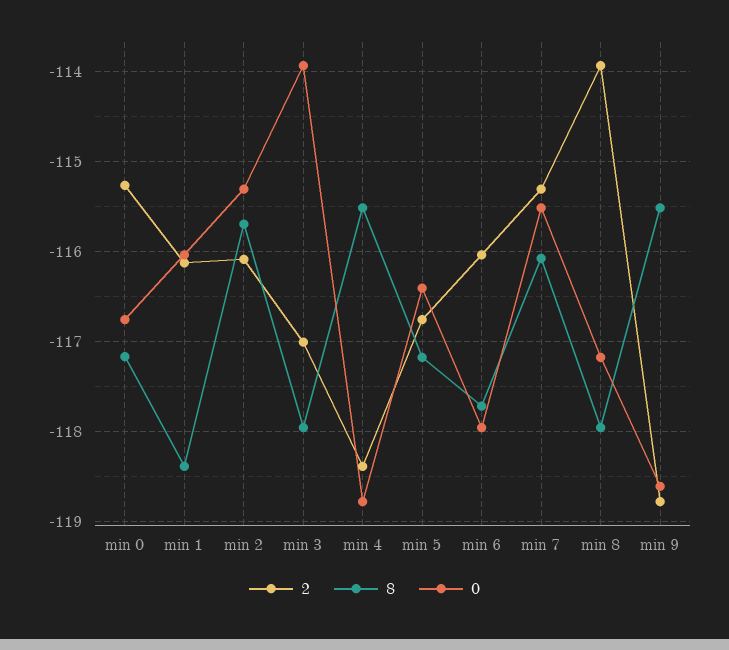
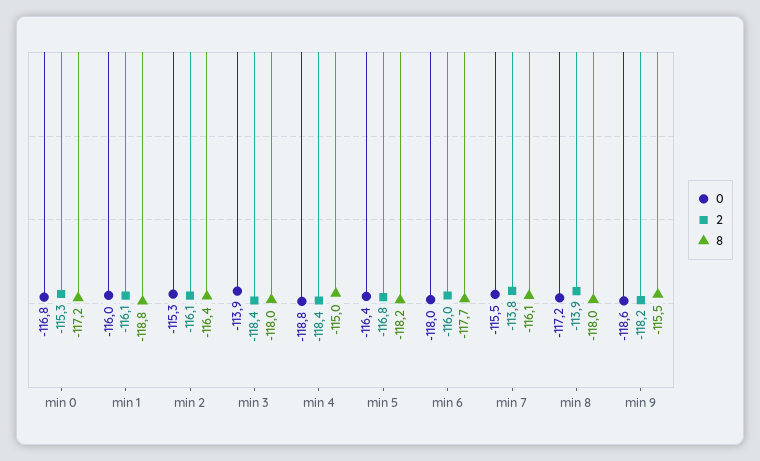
8, min 1: -118.4 -> -118.8
8, min 2: -115.7 -> -116.4
2, min 3: -117 -> -118.4
8, min 4: -115.5 -> -115
8, min 5: -117.2 -> -118.2
2, min 7: -115.3 -> -113.8
2, min 9: -118.8 -> -118.2

